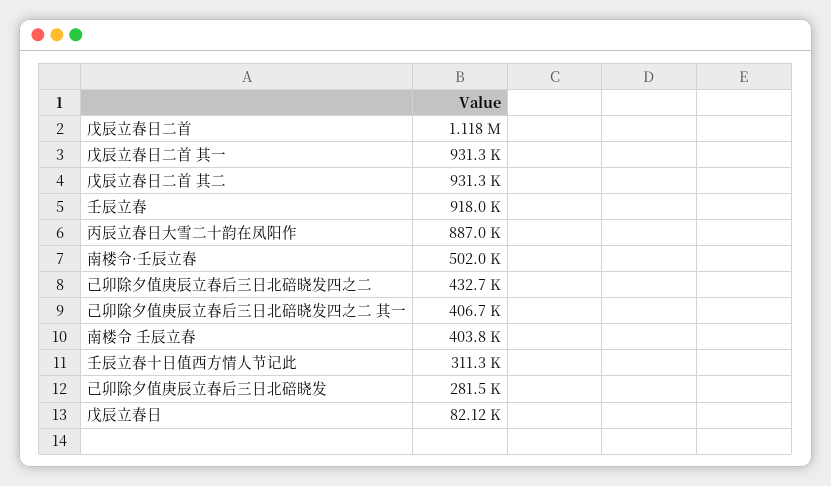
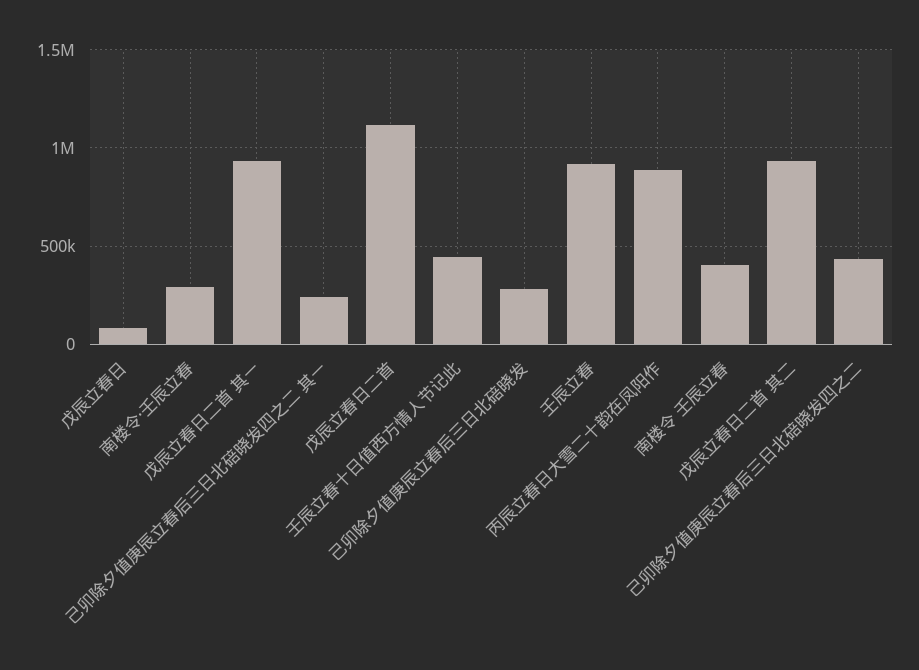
南楼令·壬辰立春: 502000 -> 300000
己卯除夕值庚辰立春后三日北碚晓发四之二 其一: 406700 -> 250000
壬辰立春十日值西方情人节记此: 311300 -> 450000

